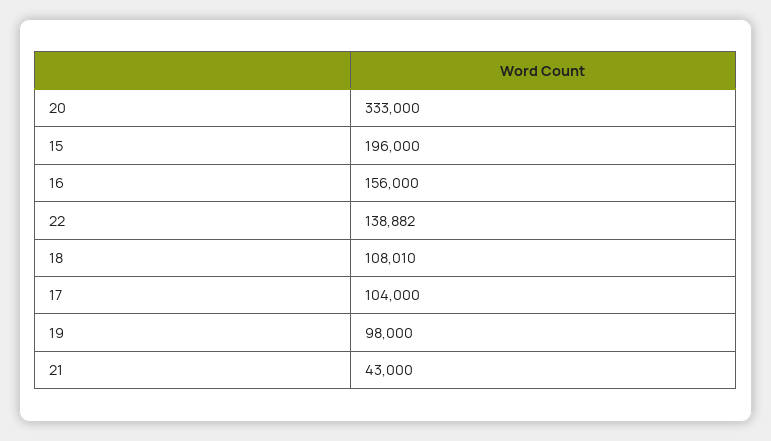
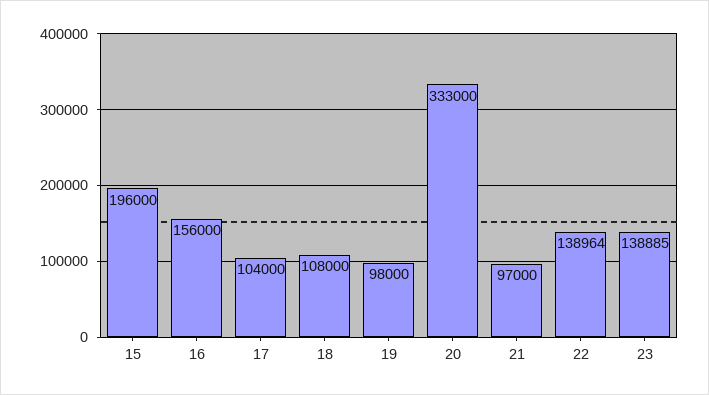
22: 138882 -> 138964
18: 108010 -> 108000
21: 43000 -> 97000
23: none -> 138885

